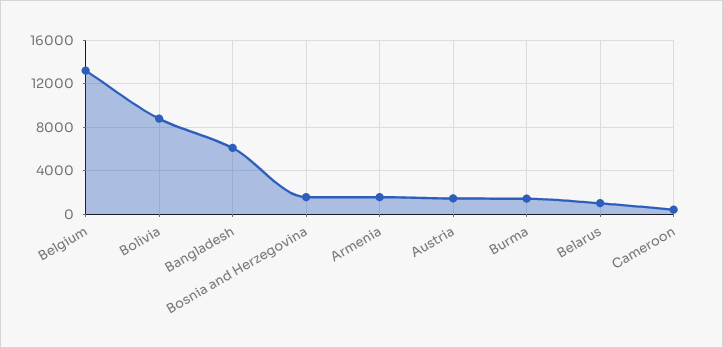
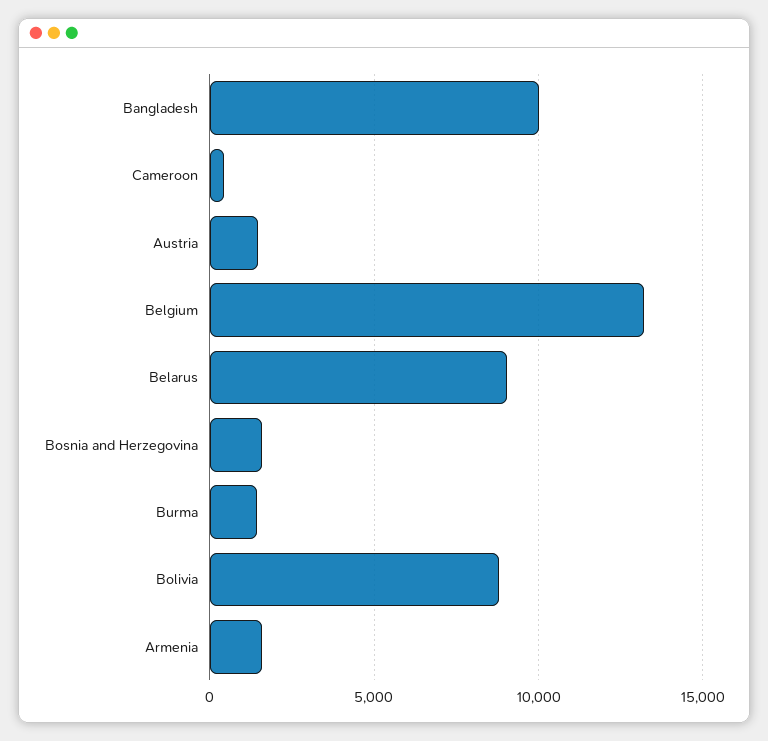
Bangladesh: 6000 -> 10000
Belarus: 1000 -> 9000

